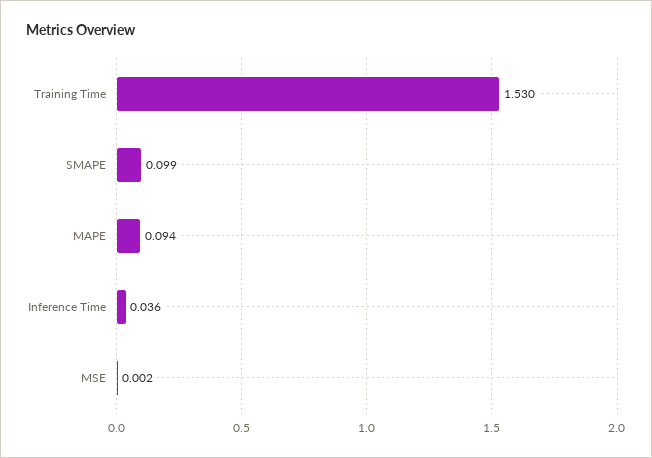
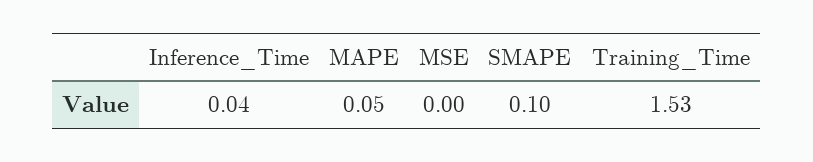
MAPE: 0.094 -> 0.05

